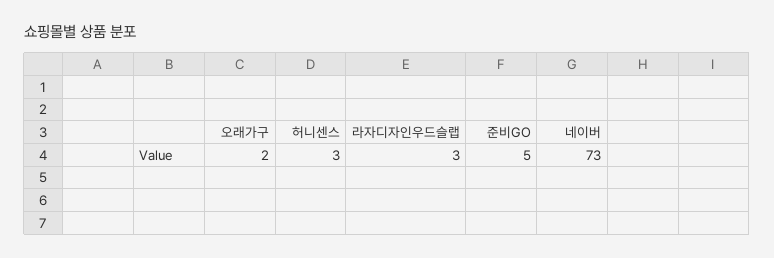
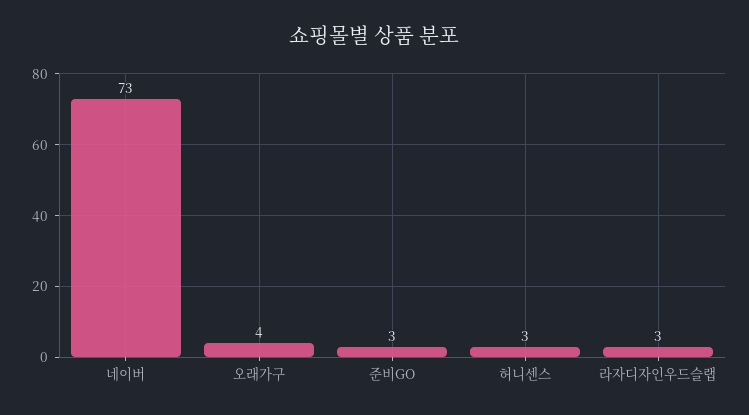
오래가구: 2 -> 4
준비GO: 5 -> 3

